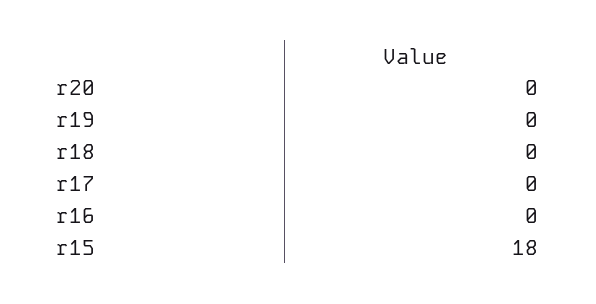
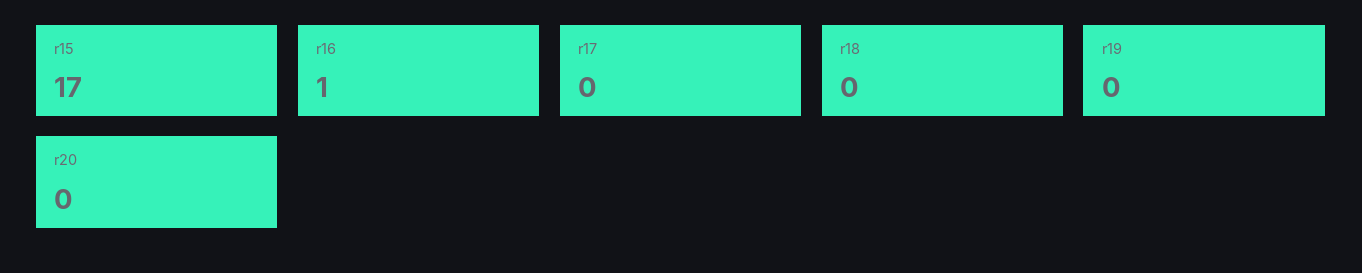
r16: 0 -> 1
r15: 18 -> 17

